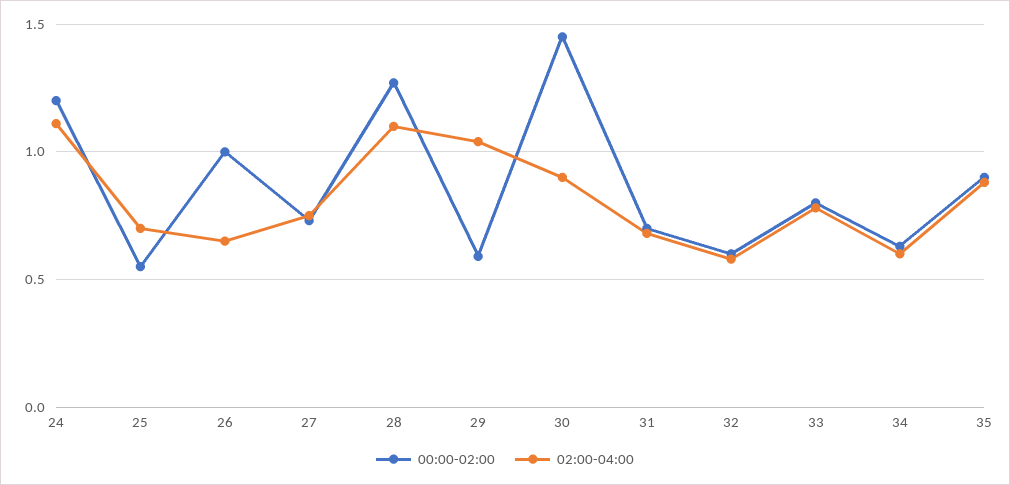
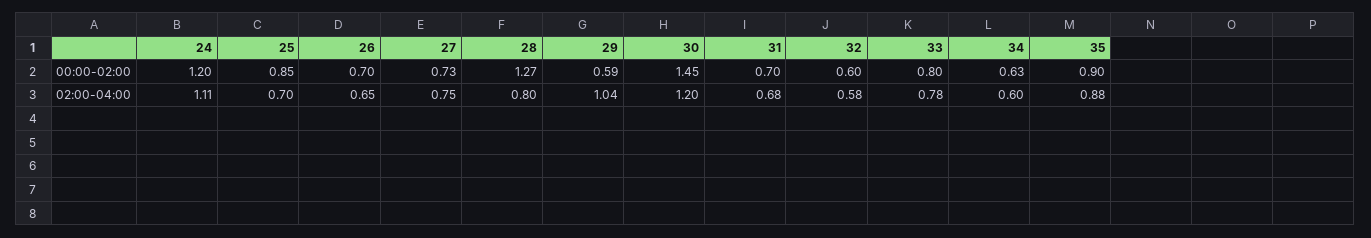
00:00-02:00, 25: 0.55 -> 0.85
00:00-02:00, 26: 1 -> 0.7
02:00-04:00, 28: 1.1 -> 0.8
02:00-04:00, 30: 0.9 -> 1.2

